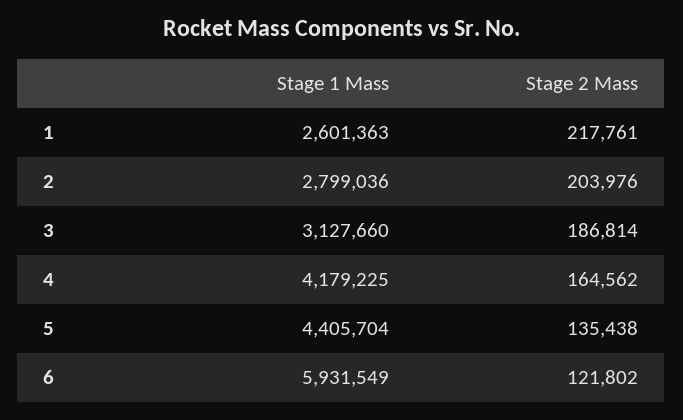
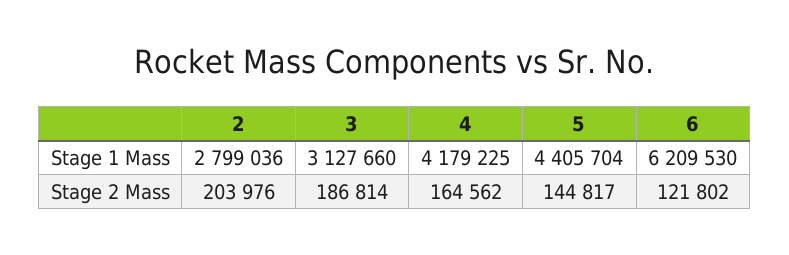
Stage 1 Mass, 1: 2601363 -> none
Stage 2 Mass, 1: 217761 -> none
Stage 2 Mass, 5: 135438 -> 144817
Stage 1 Mass, 6: 5931549 -> 6209530

